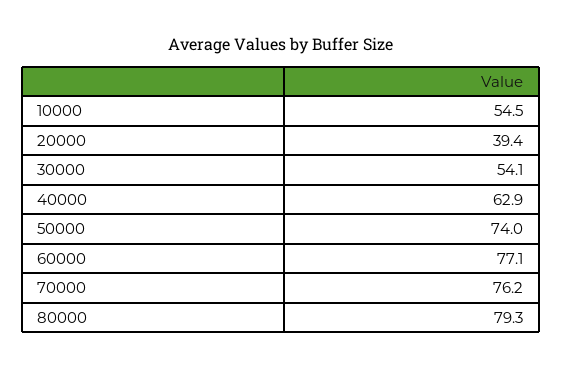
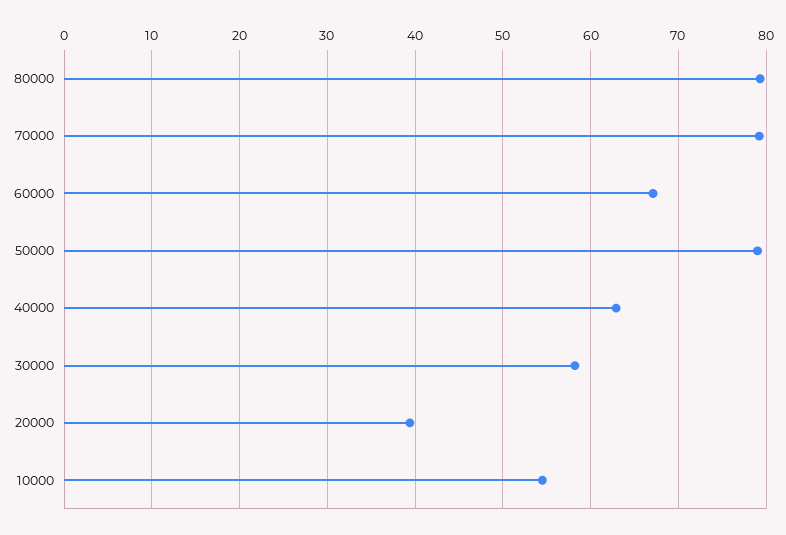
30000: 54.1 -> 58
50000: 74 -> 79
60000: 77.1 -> 67
70000: 76.2 -> 79

